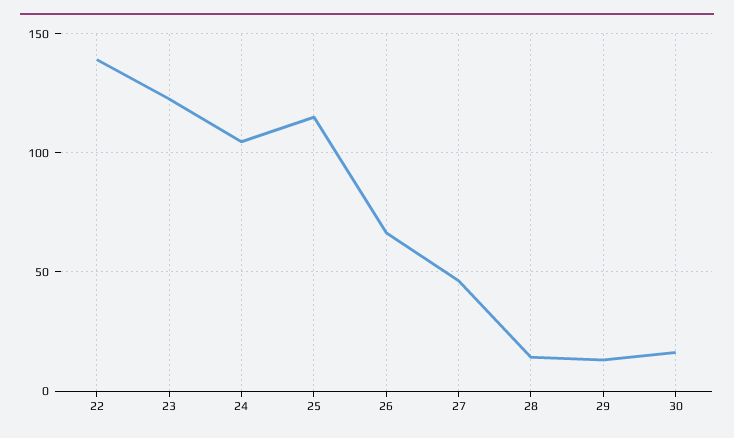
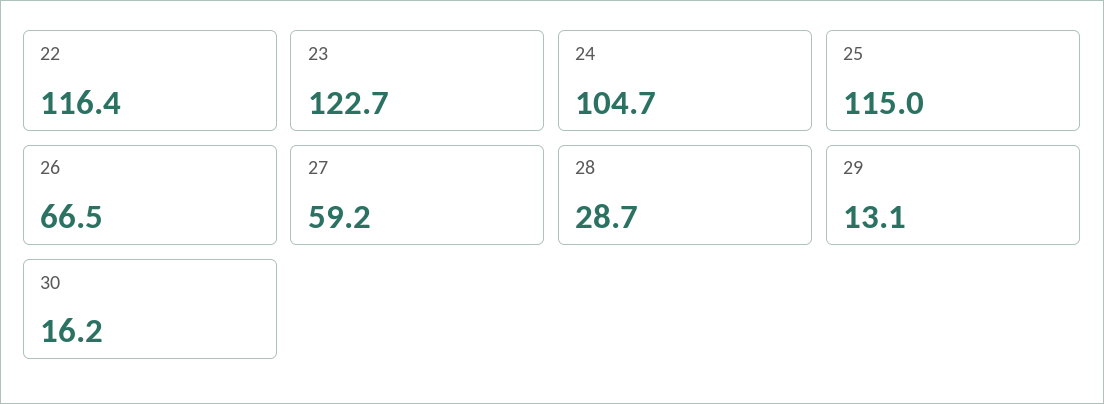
22: 140 -> 116.4
27: 45 -> 59.2
28: 15 -> 28.7

